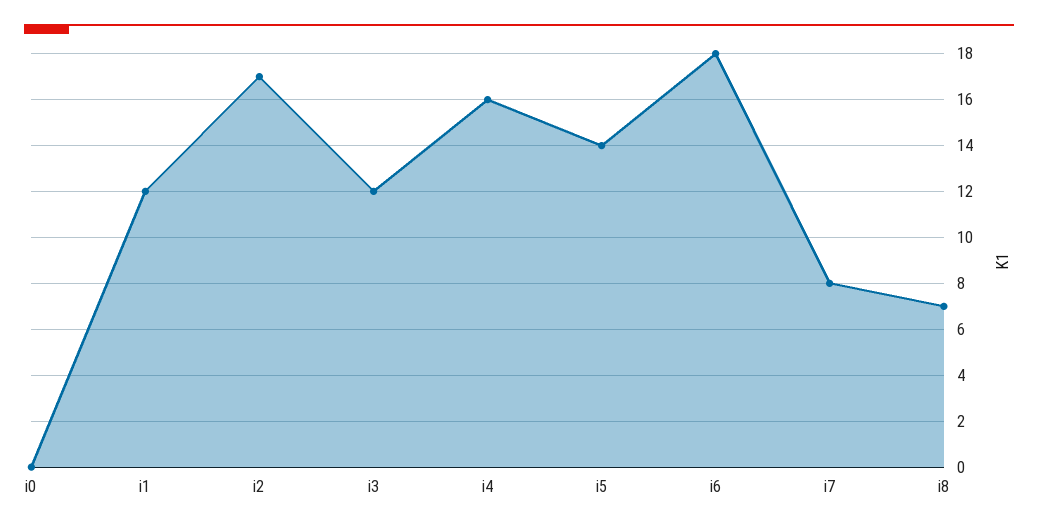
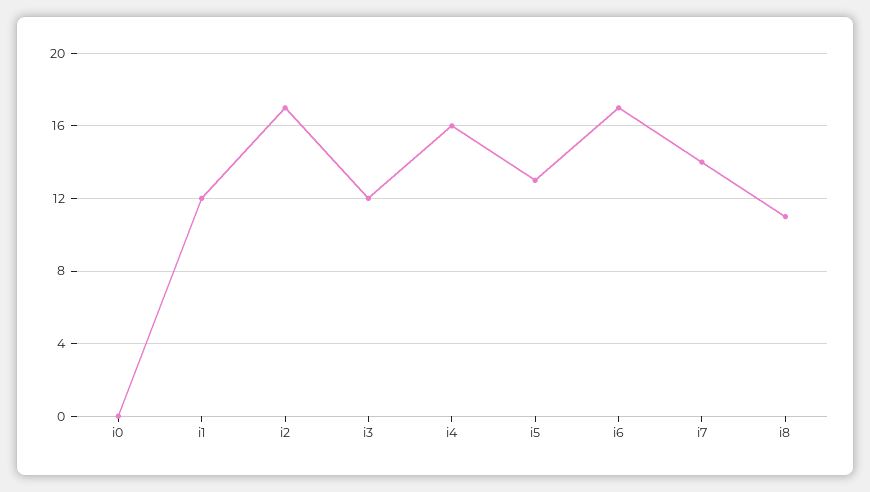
i5: 14 -> 13
i6: 18 -> 17
i7: 8 -> 14
i8: 7 -> 11

